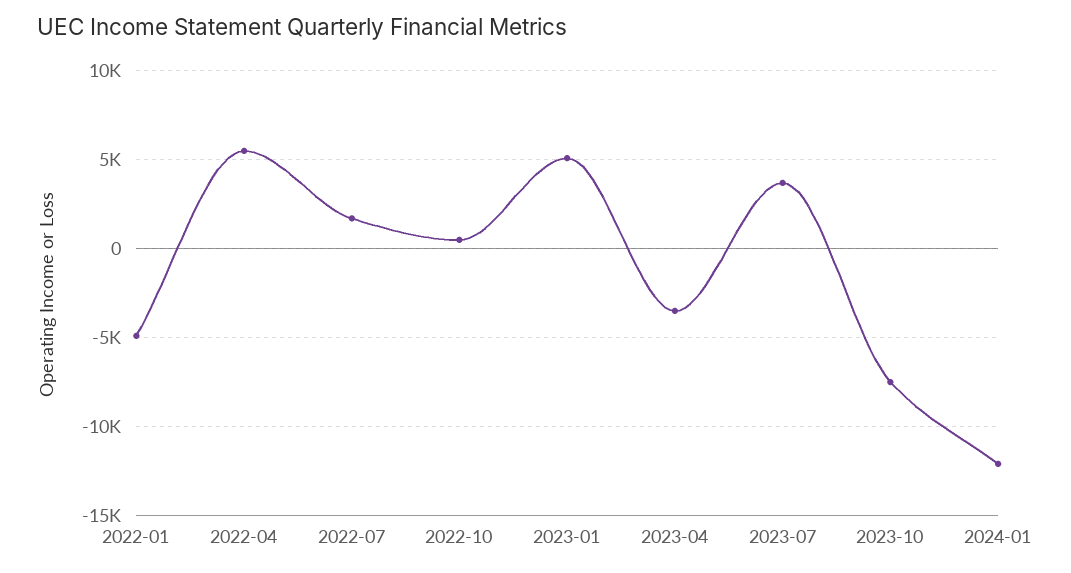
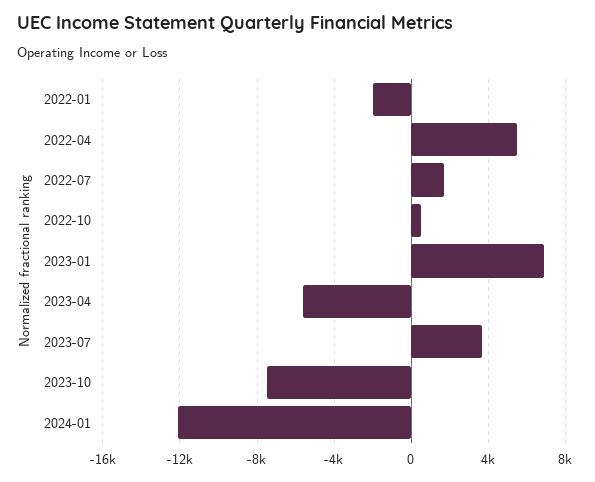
2022-01: -5000 -> -2000
2023-01: 5000 -> 7000
2023-04: -3500 -> -5500

